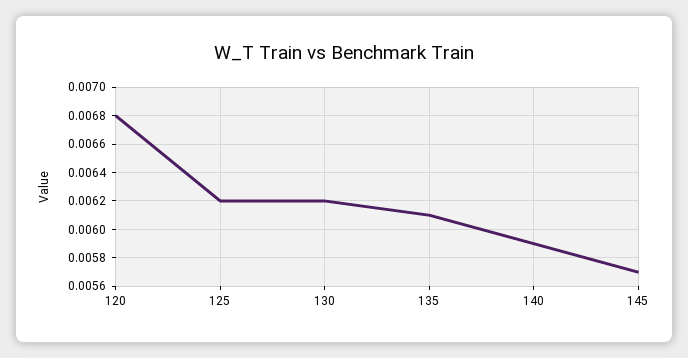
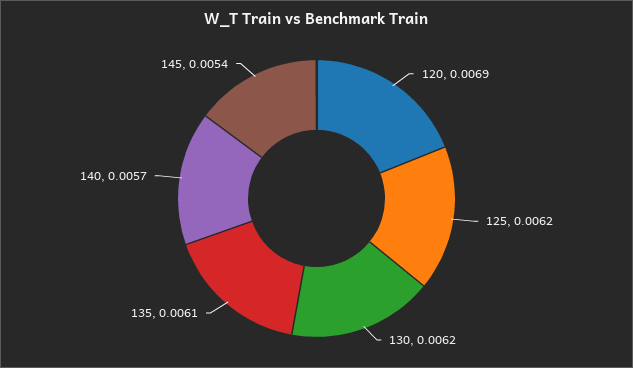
120: 0.0068 -> 0.0069
140: 0.0059 -> 0.0057
145: 0.0057 -> 0.0054

